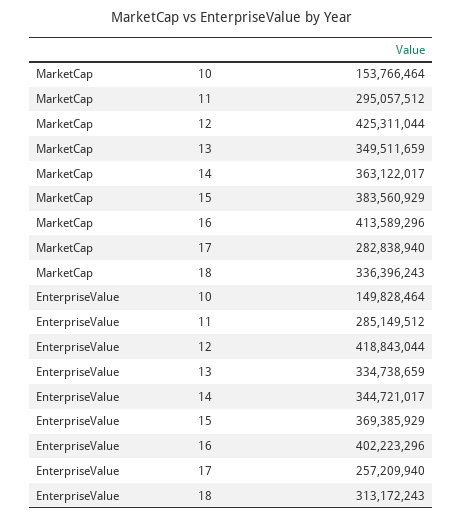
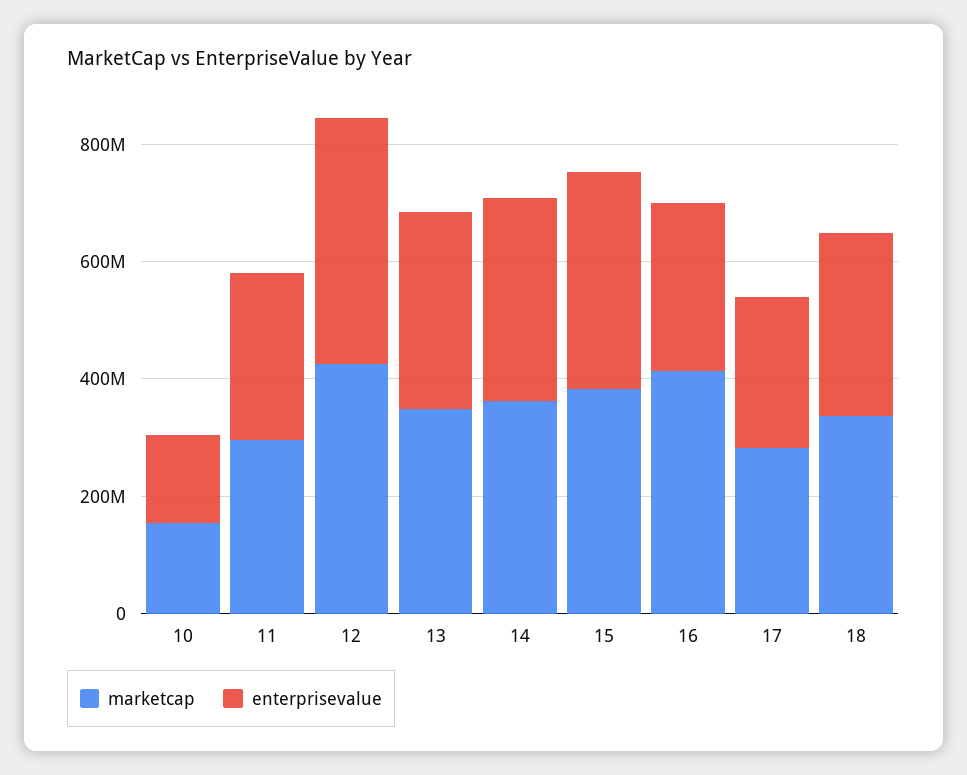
EnterpriseValue, 16: 402223296 -> 300000000

